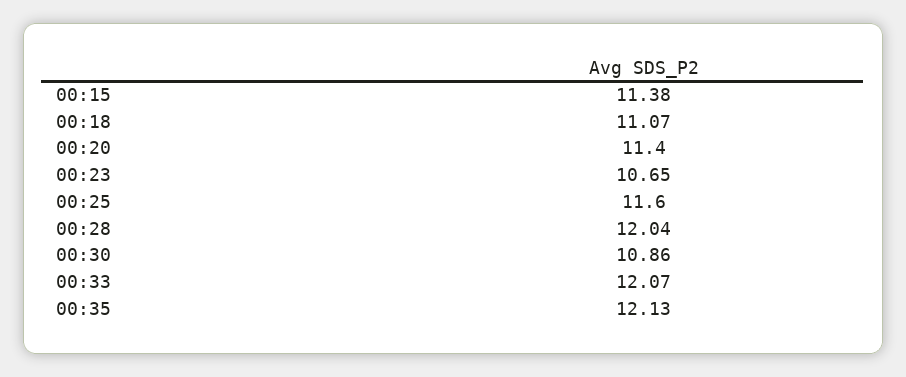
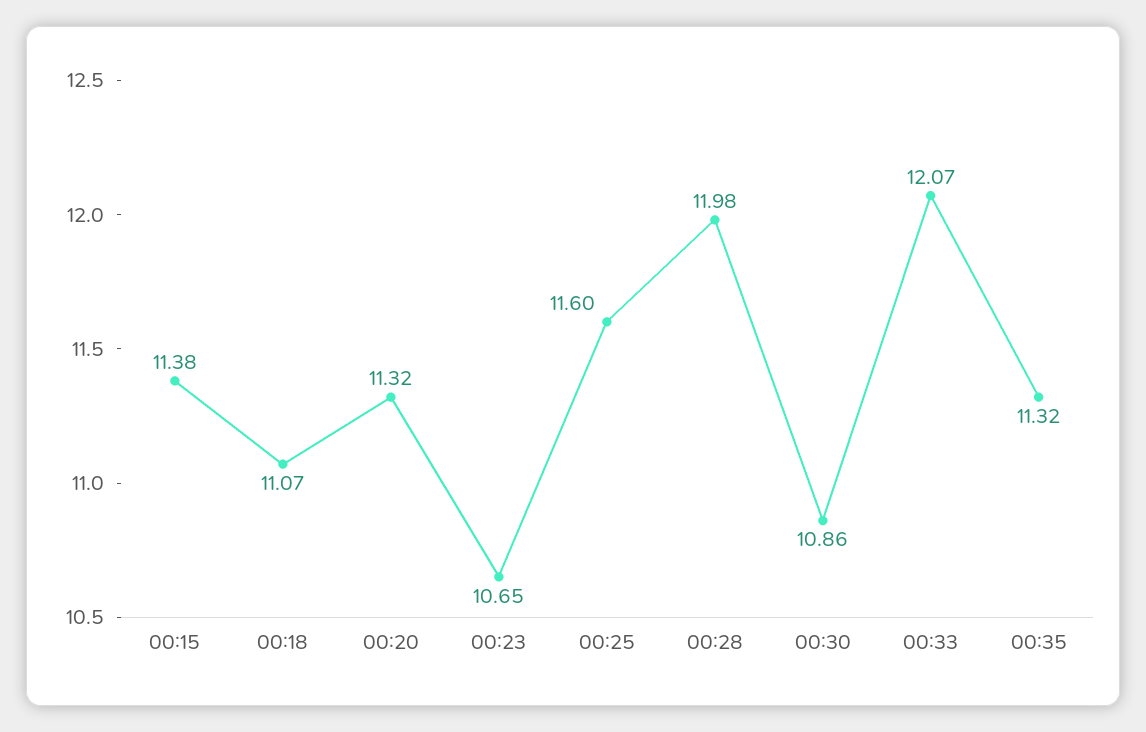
00:20: 11.4 -> 11.32
00:28: 12.04 -> 11.98
00:35: 12.13 -> 11.32

